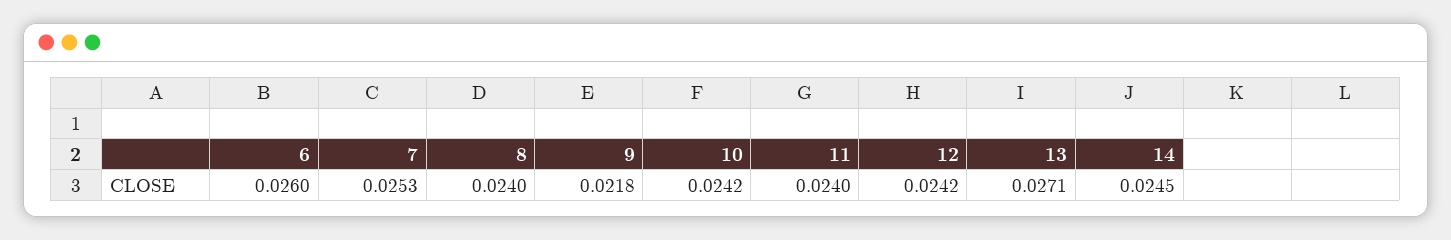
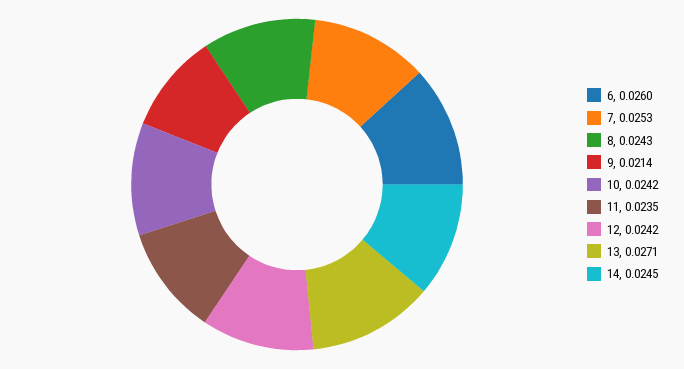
8: 0.024 -> 0.0243
9: 0.0218 -> 0.0214
11: 0.024 -> 0.0235

